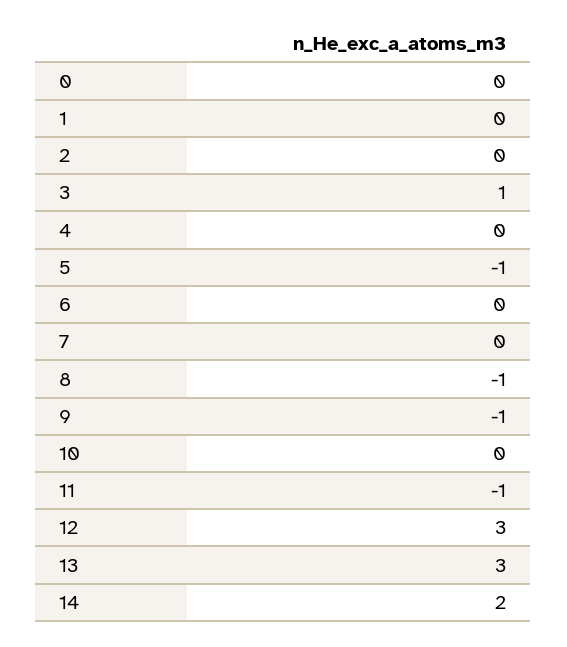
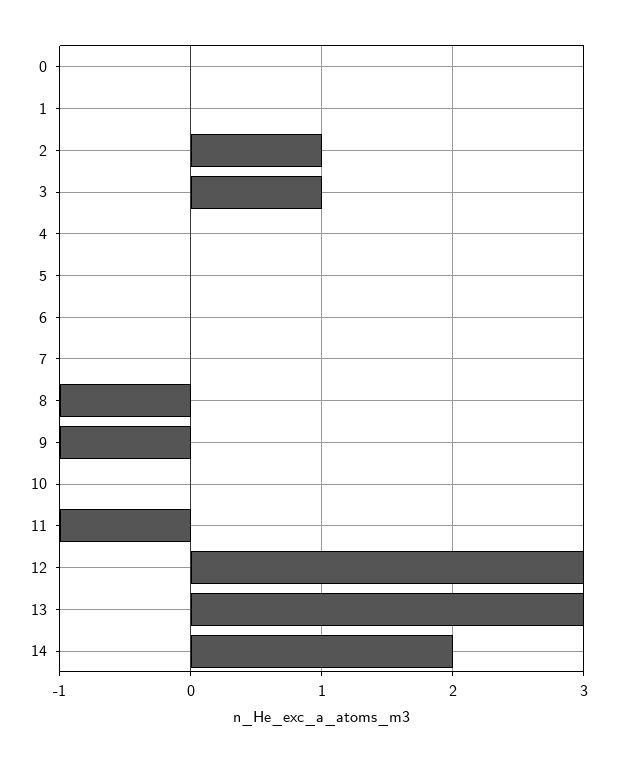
2: 0 -> 1
5: -1 -> 0

